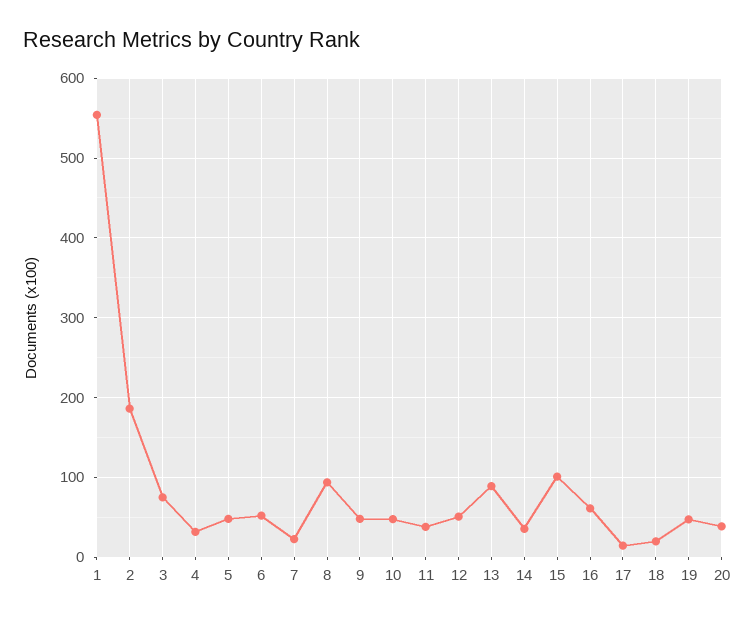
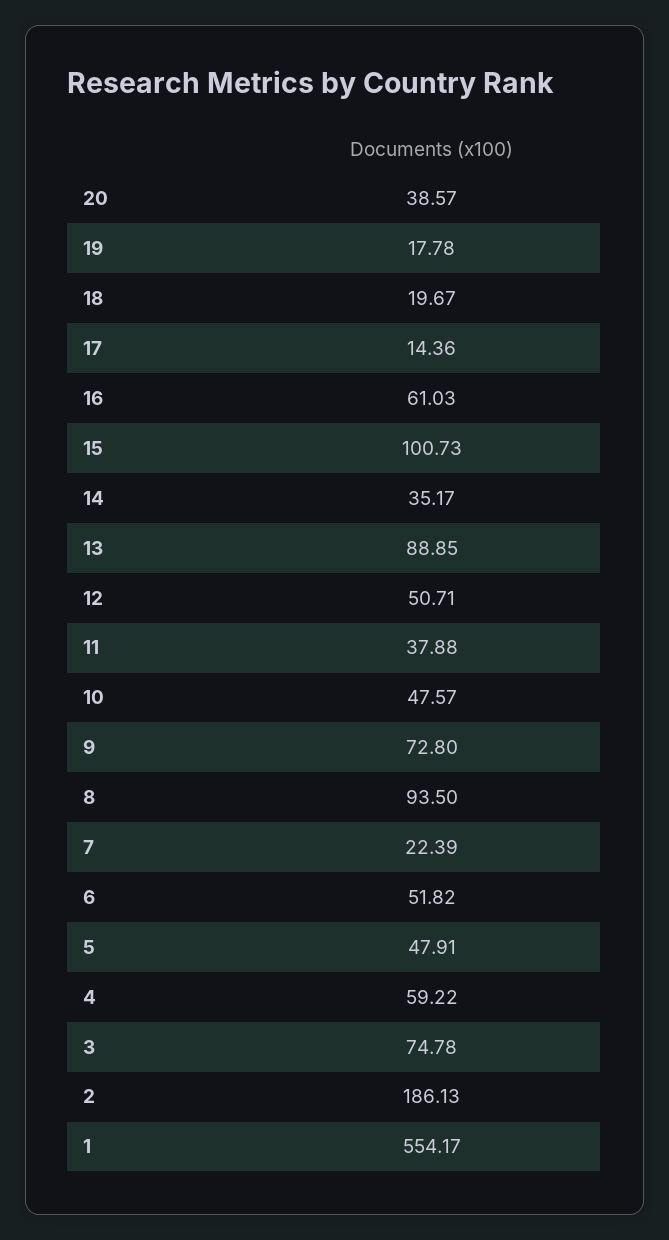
4: 30 -> 59.22
9: 50 -> 72.8
19: 50 -> 17.78

